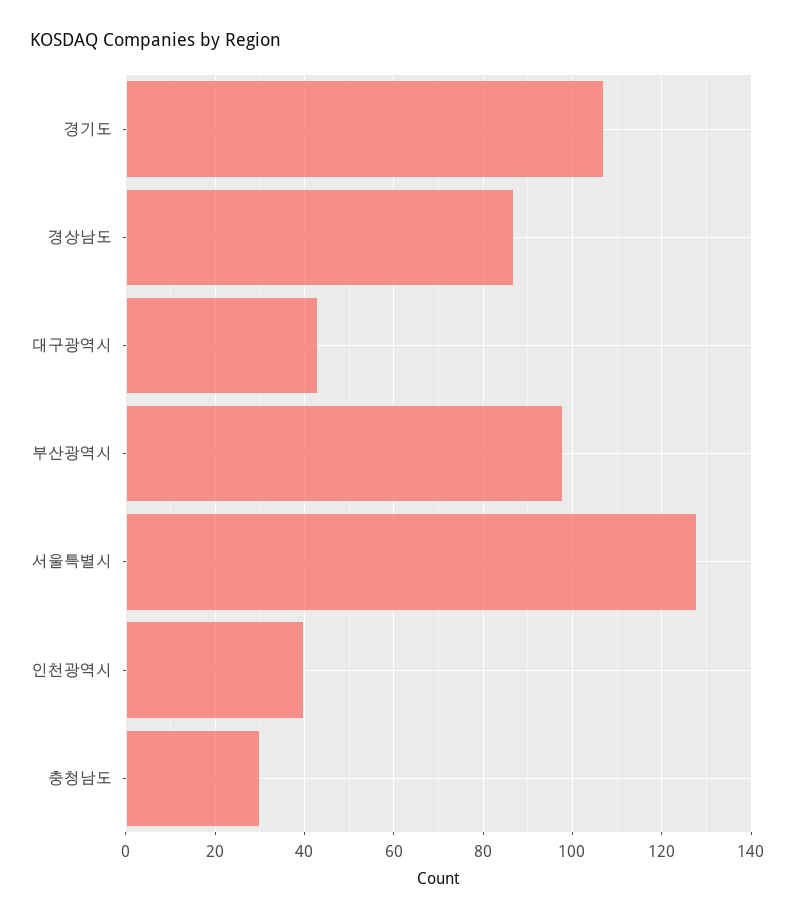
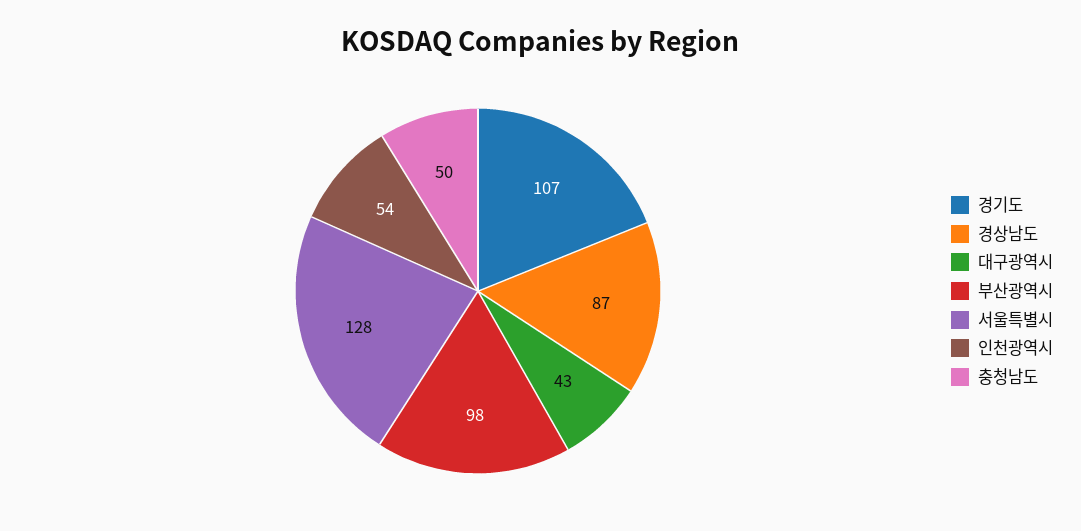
인천광역시: 40 -> 54
충청남도: 30 -> 50

